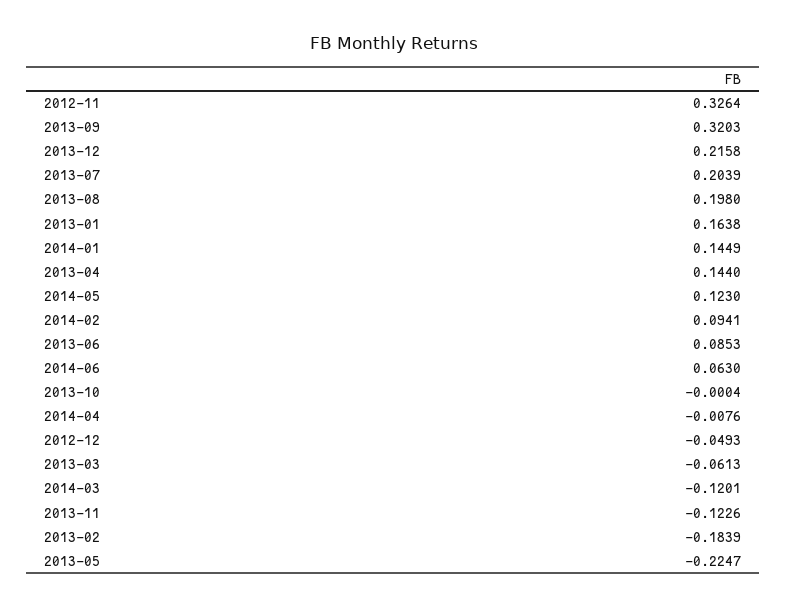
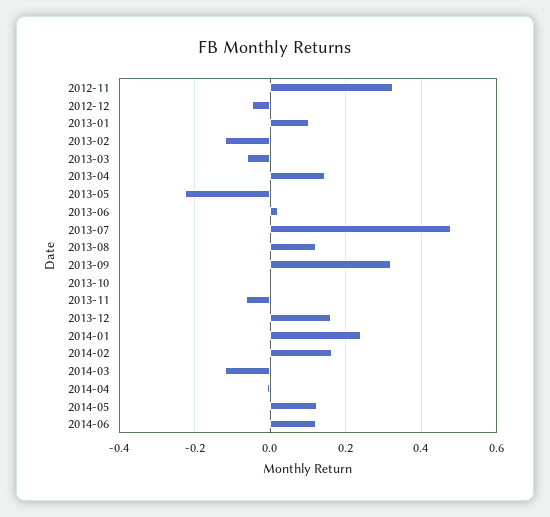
2013-12: 0.2158 -> 0.16
2013-07: 0.2039 -> 0.48
2013-08: 0.198 -> 0.12
2013-01: 0.1638 -> 0.1
2014-01: 0.1449 -> 0.24
2014-02: 0.0941 -> 0.16
2013-06: 0.0853 -> 0.02
2014-06: 0.063 -> 0.12
2013-11: -0.1226 -> -0.06
2013-02: -0.1839 -> -0.12

